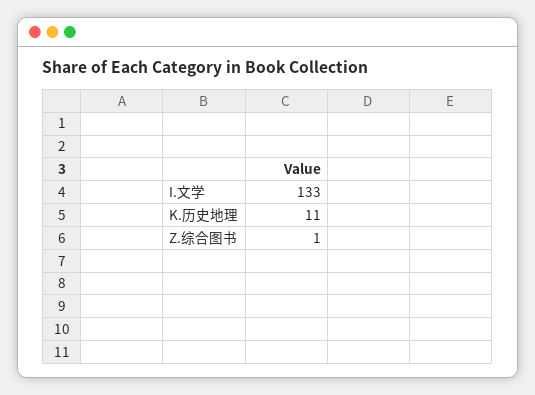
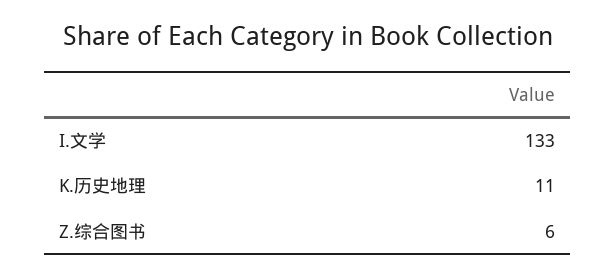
Z.综合图书: 1 -> 6

